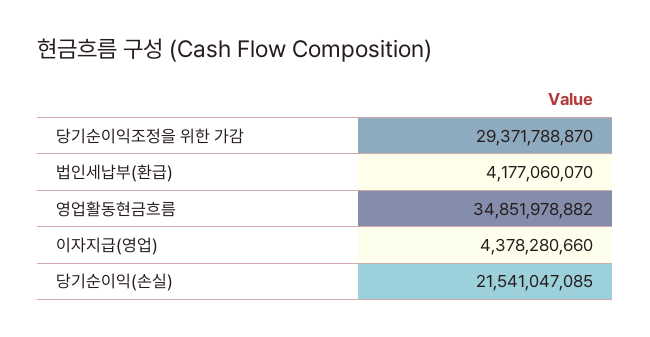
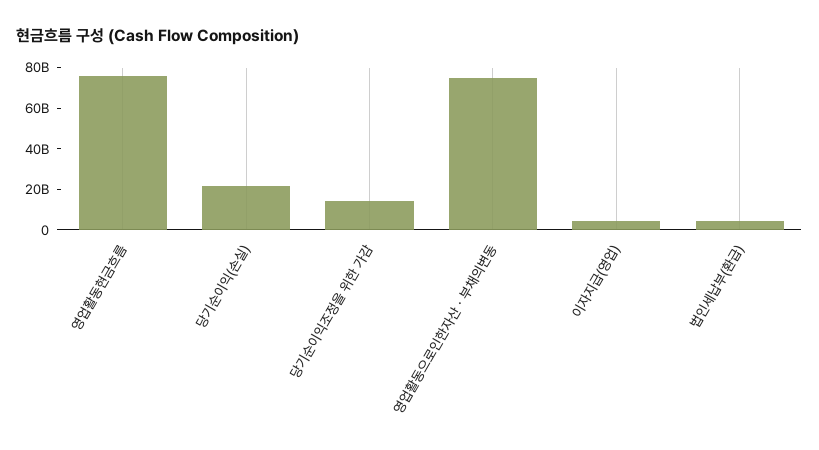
당기순이익조정을 위한 가감: 29371788870 -> 15000000000
영업활동현금흐름: 34851978882 -> 75000000000
영업활동으로인한자산ㆍ부채의변동: none -> 75000000000

